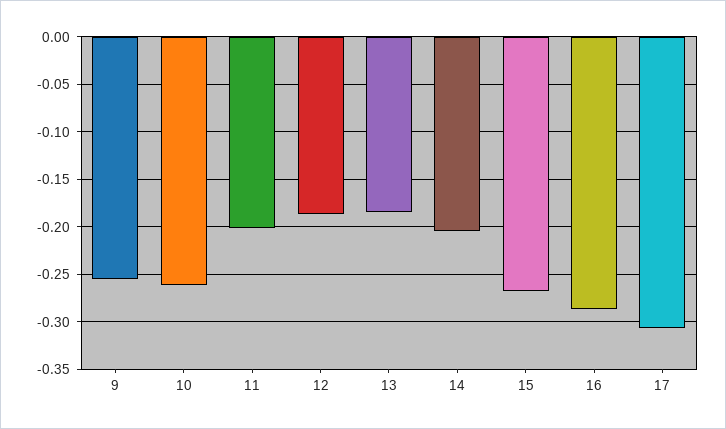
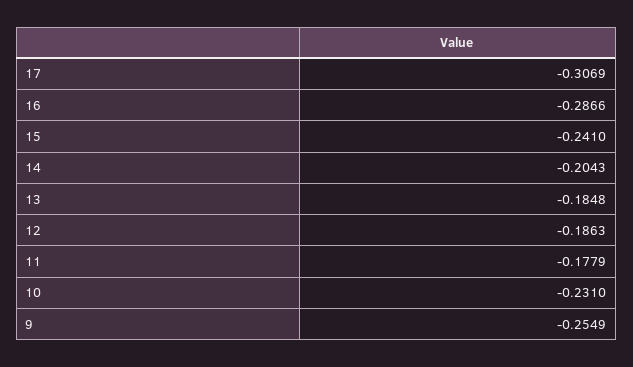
10: -0.26 -> -0.231
11: -0.2 -> -0.1779
15: -0.27 -> -0.241

